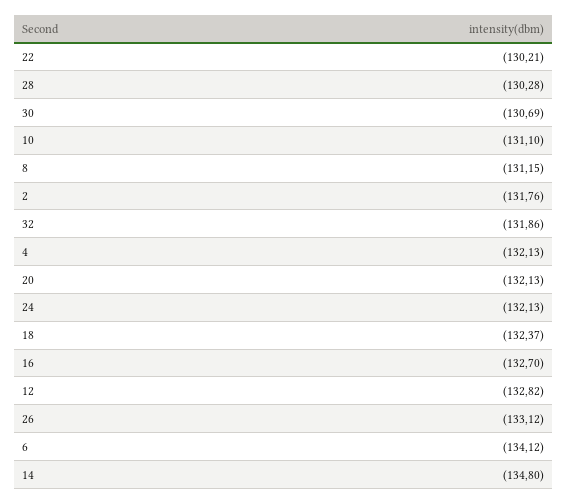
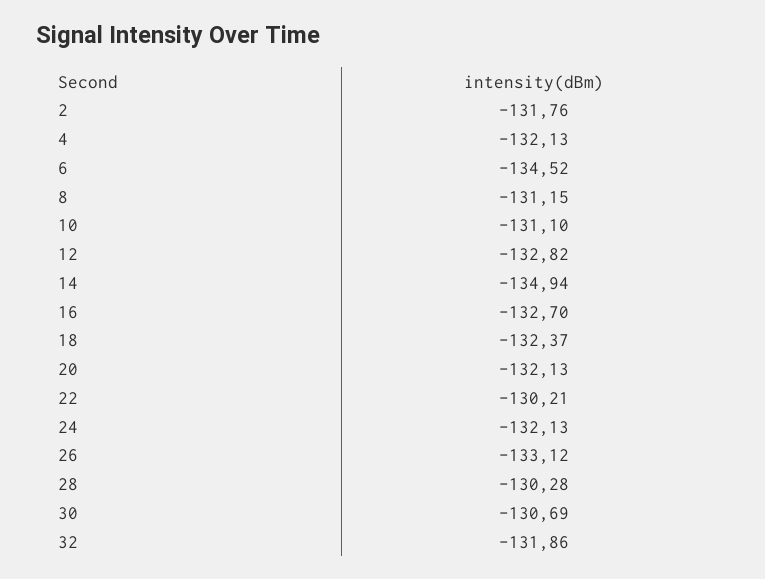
6: -134.12 -> -134.52
14: -134.8 -> -134.94

